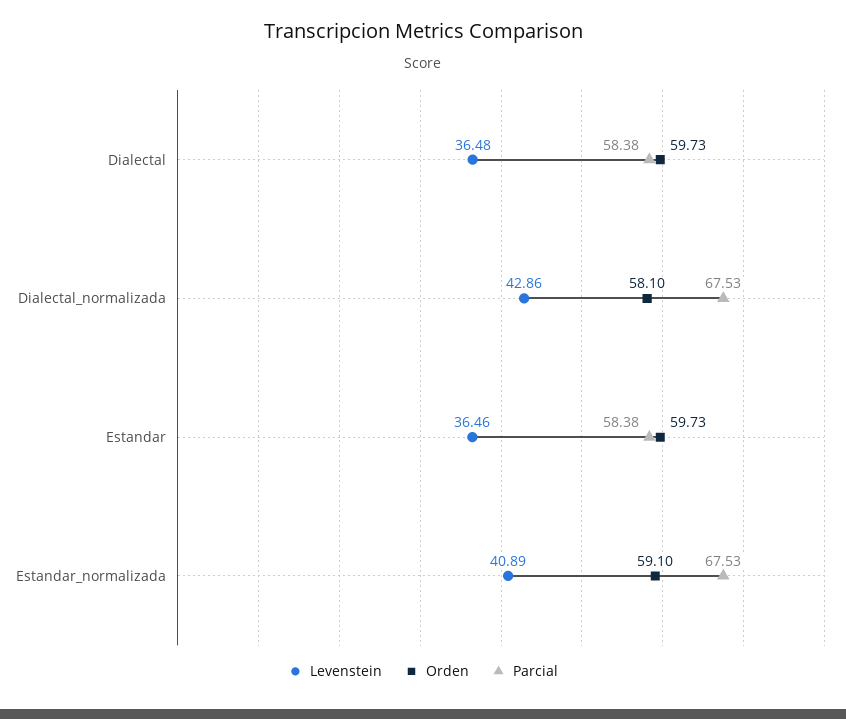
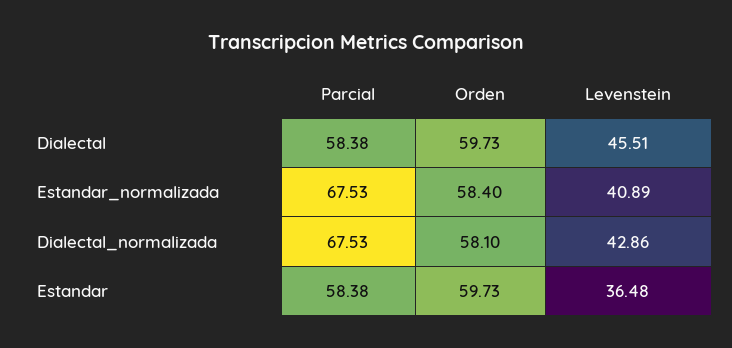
Levenstein, Dialectal: 36.48 -> 45.51
Levenstein, Estandar: 36.46 -> 36.48
Orden, Estandar_normalizada: 59.1 -> 58.4

